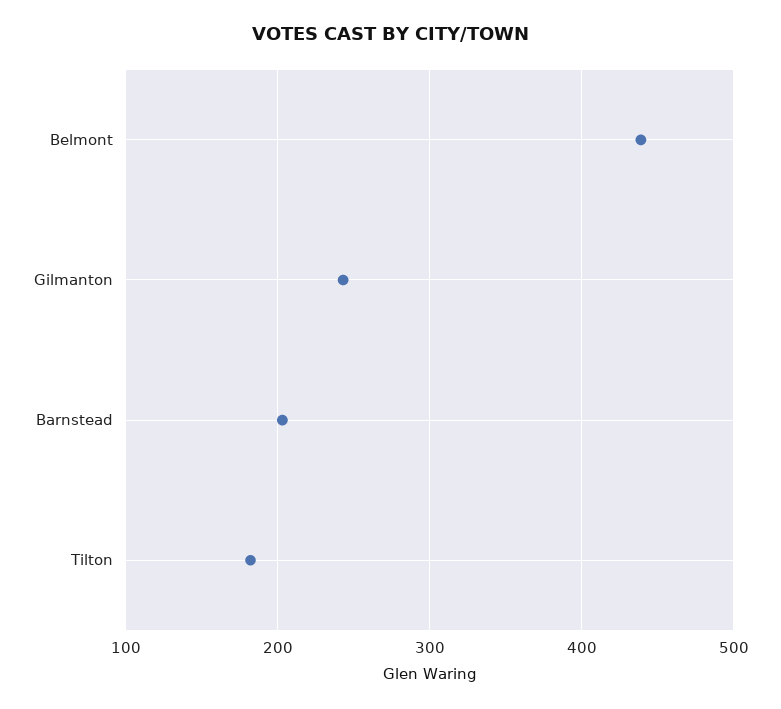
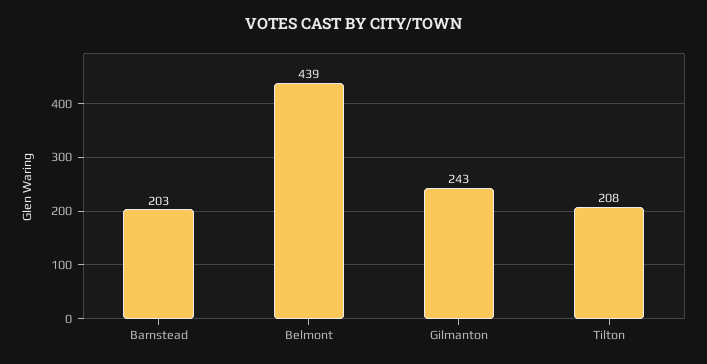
Tilton: 180 -> 208

